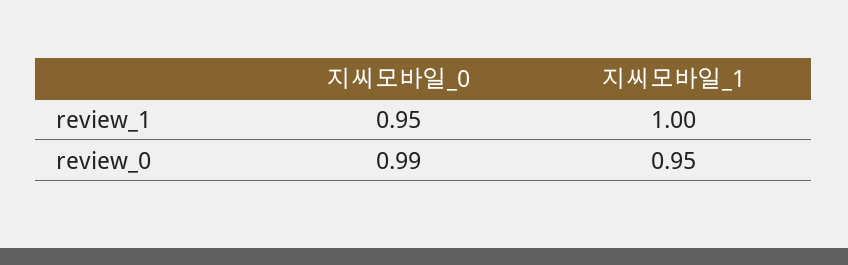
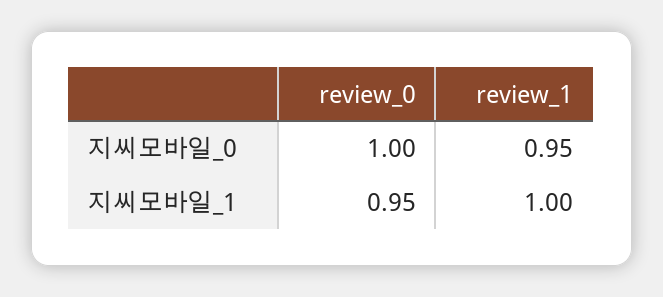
지씨모바일_0, review_0: 0.99 -> 1

